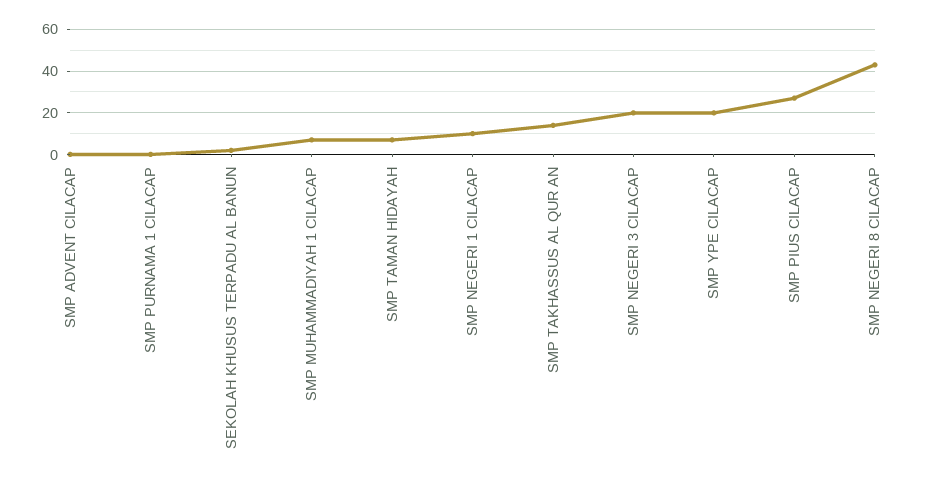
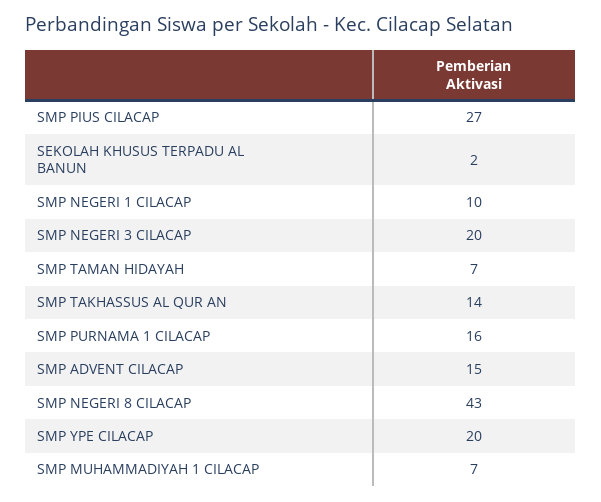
SMP ADVENT CILACAP: 0 -> 15
SMP PURNAMA 1 CILACAP: 0 -> 16

